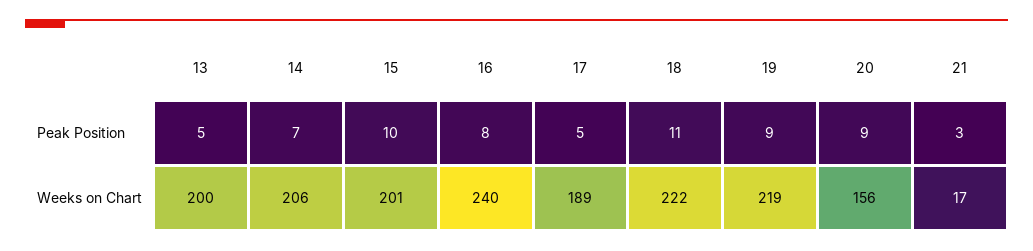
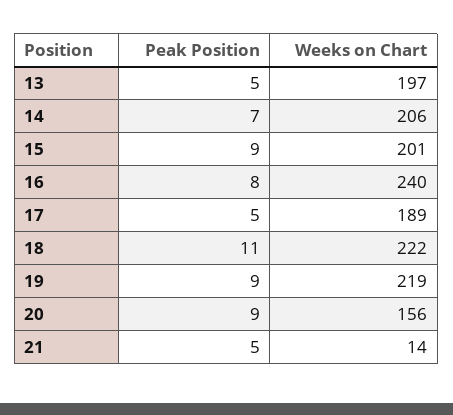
15, Peak Position: 10 -> 9
21, Peak Position: 3 -> 5
13, Weeks on Chart: 200 -> 197
21, Weeks on Chart: 17 -> 14

